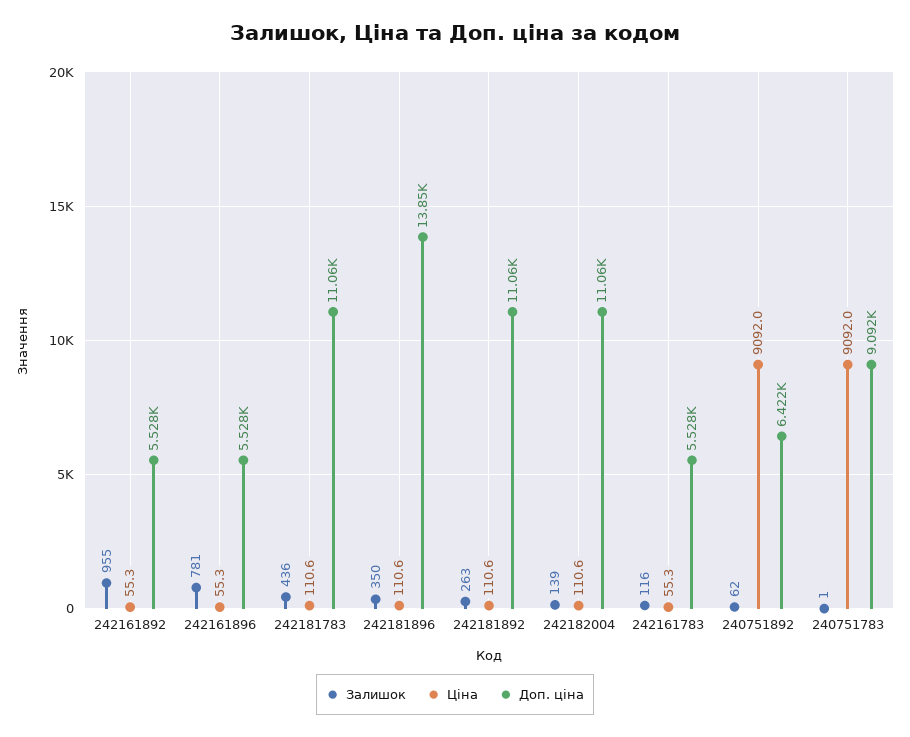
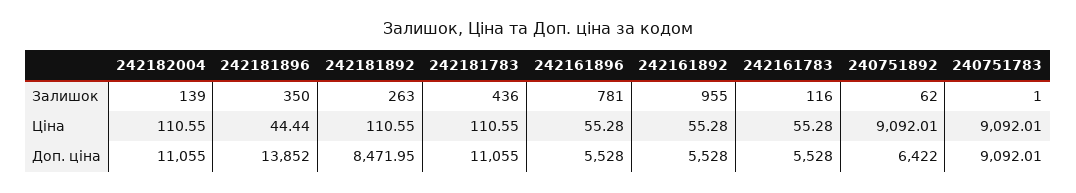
Ціна, 242181896: 110.6 -> 44.44
Доп. ціна, 242181892: 11060 -> 8471.95

